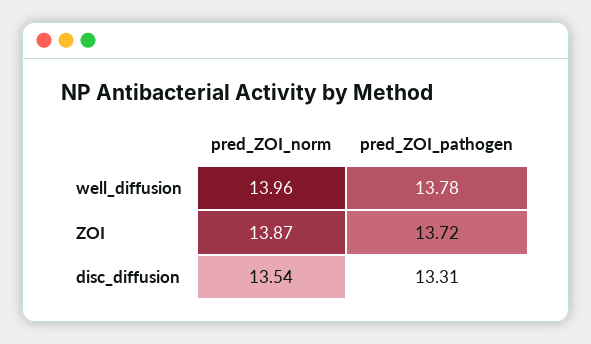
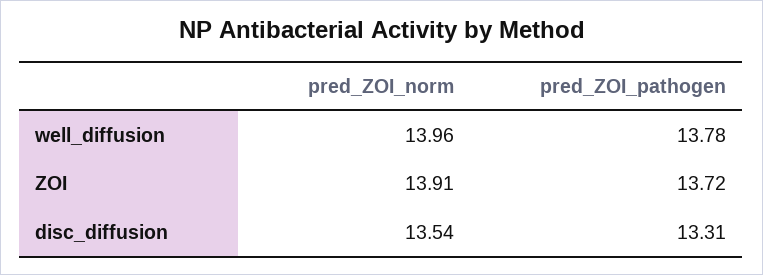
pred_ZOI_norm, ZOI: 13.87 -> 13.91

